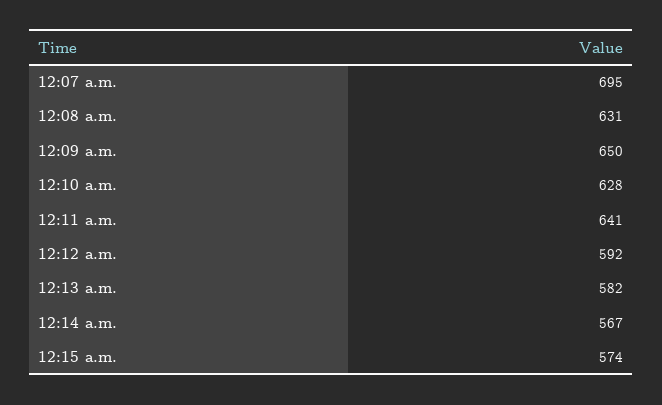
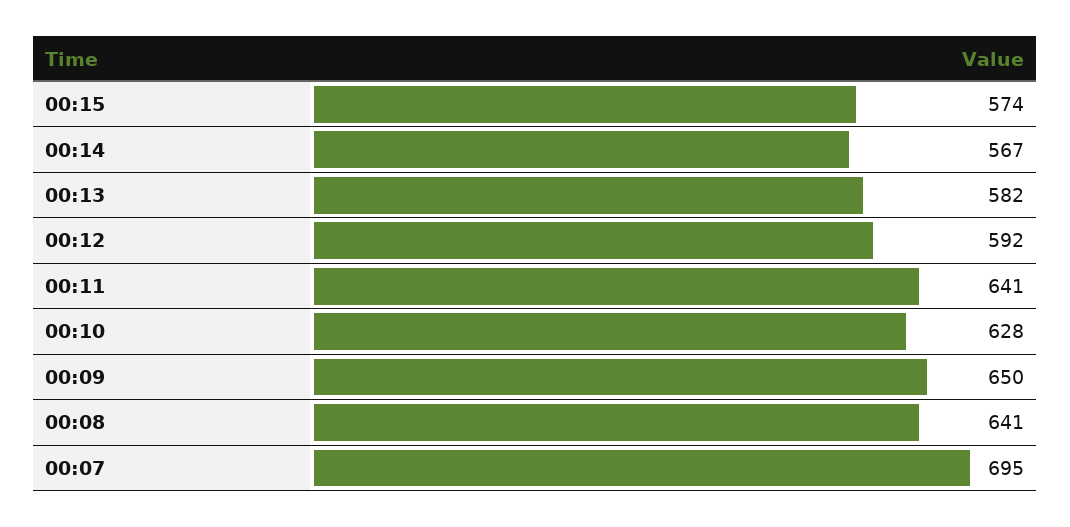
12:08 a.m.: 631 -> 641

